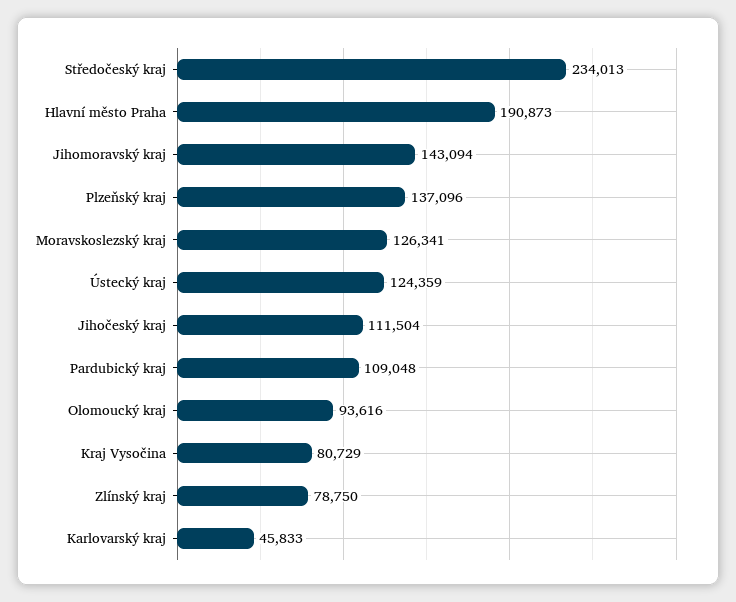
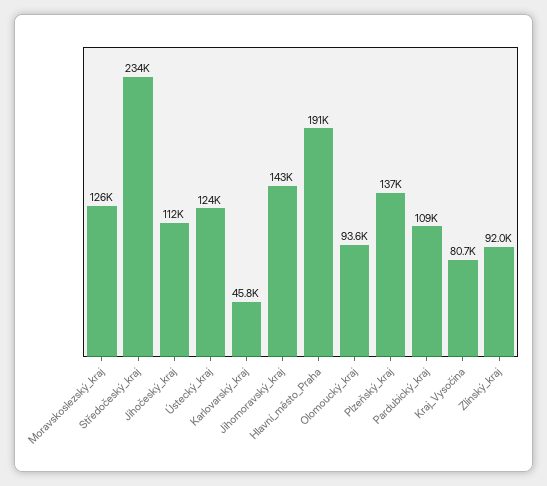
Zlínský kraj: 78750 -> 92000

